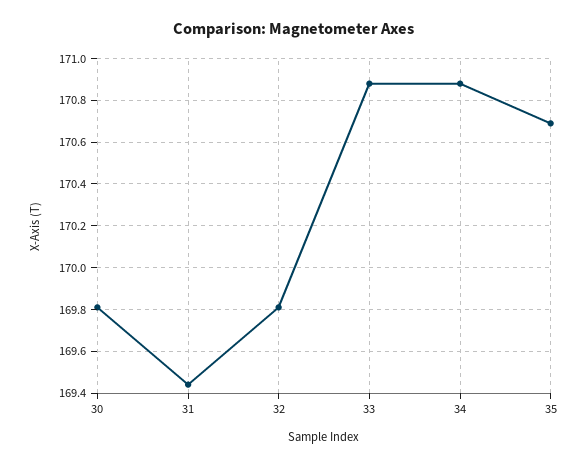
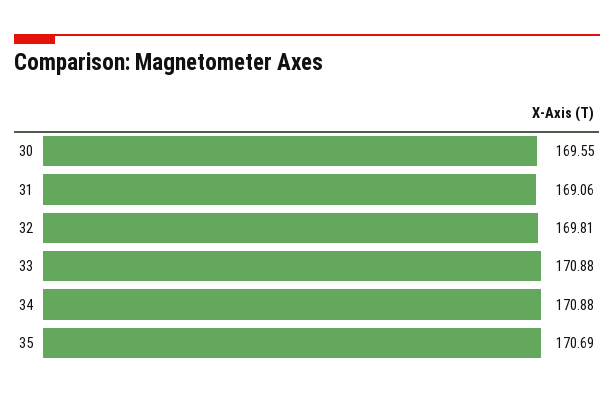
30: 169.8 -> 169.55
31: 169.45 -> 169.06

